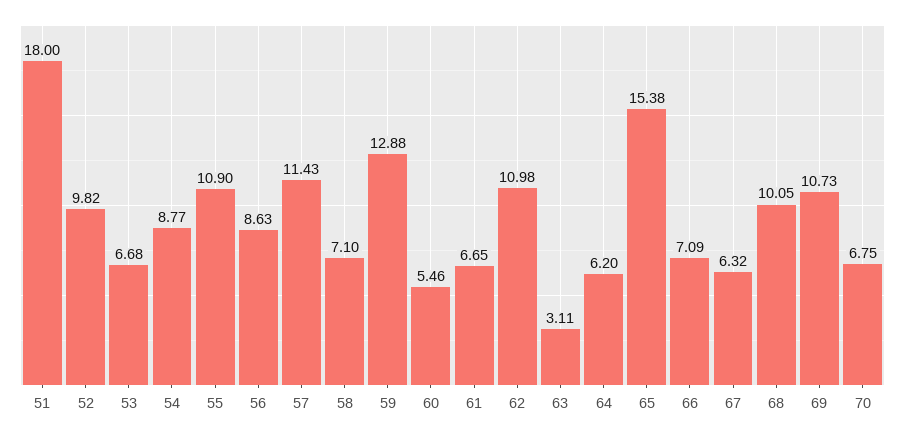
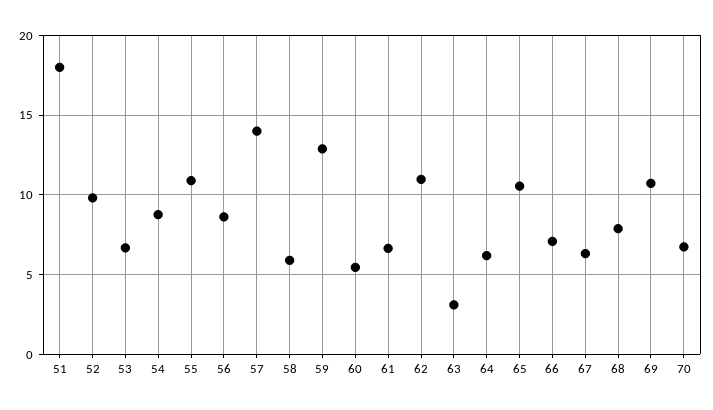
57: 11.43 -> 14
58: 7.1 -> 6
65: 15.38 -> 10.5
68: 10.05 -> 8

